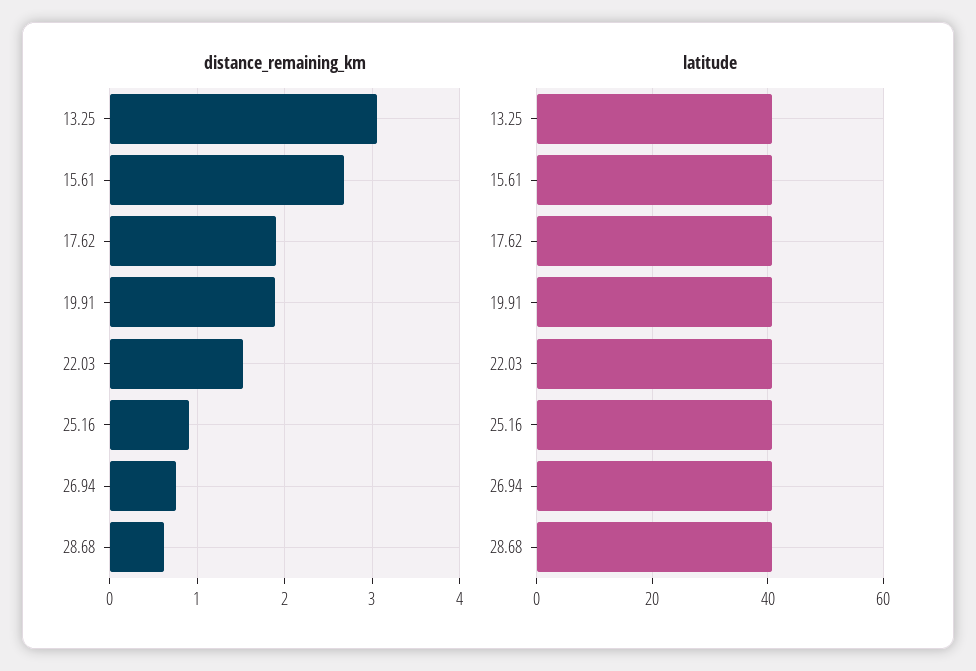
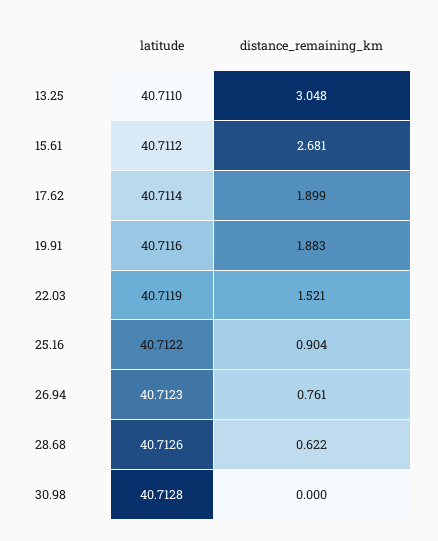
latitude, 30.98: none -> 40.7128
distance_remaining_km, 30.98: none -> 0

